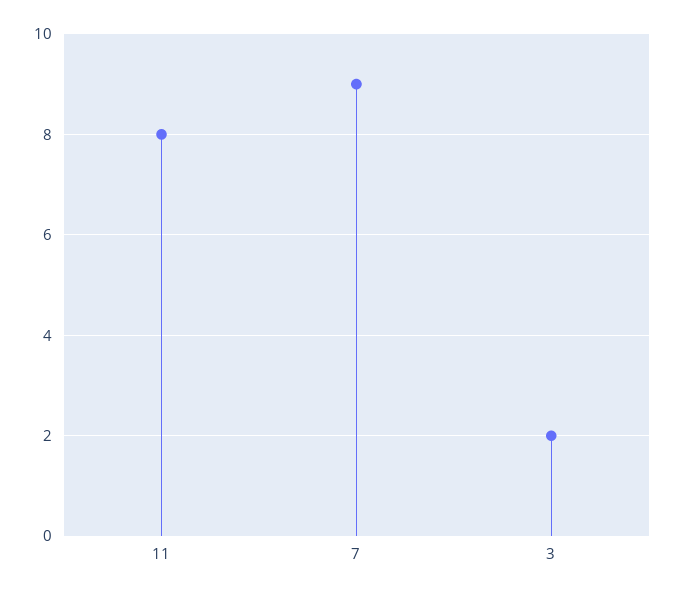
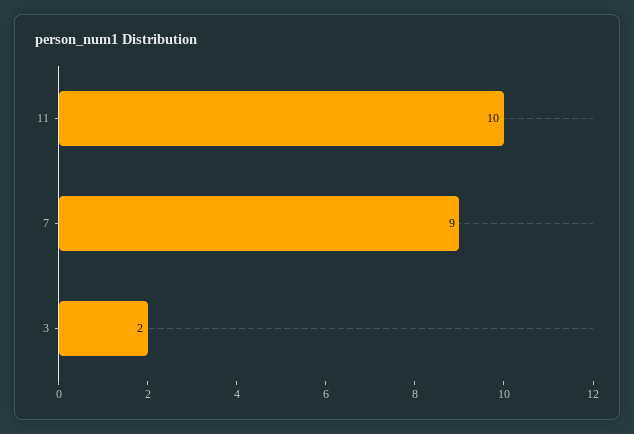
11: 8 -> 10

